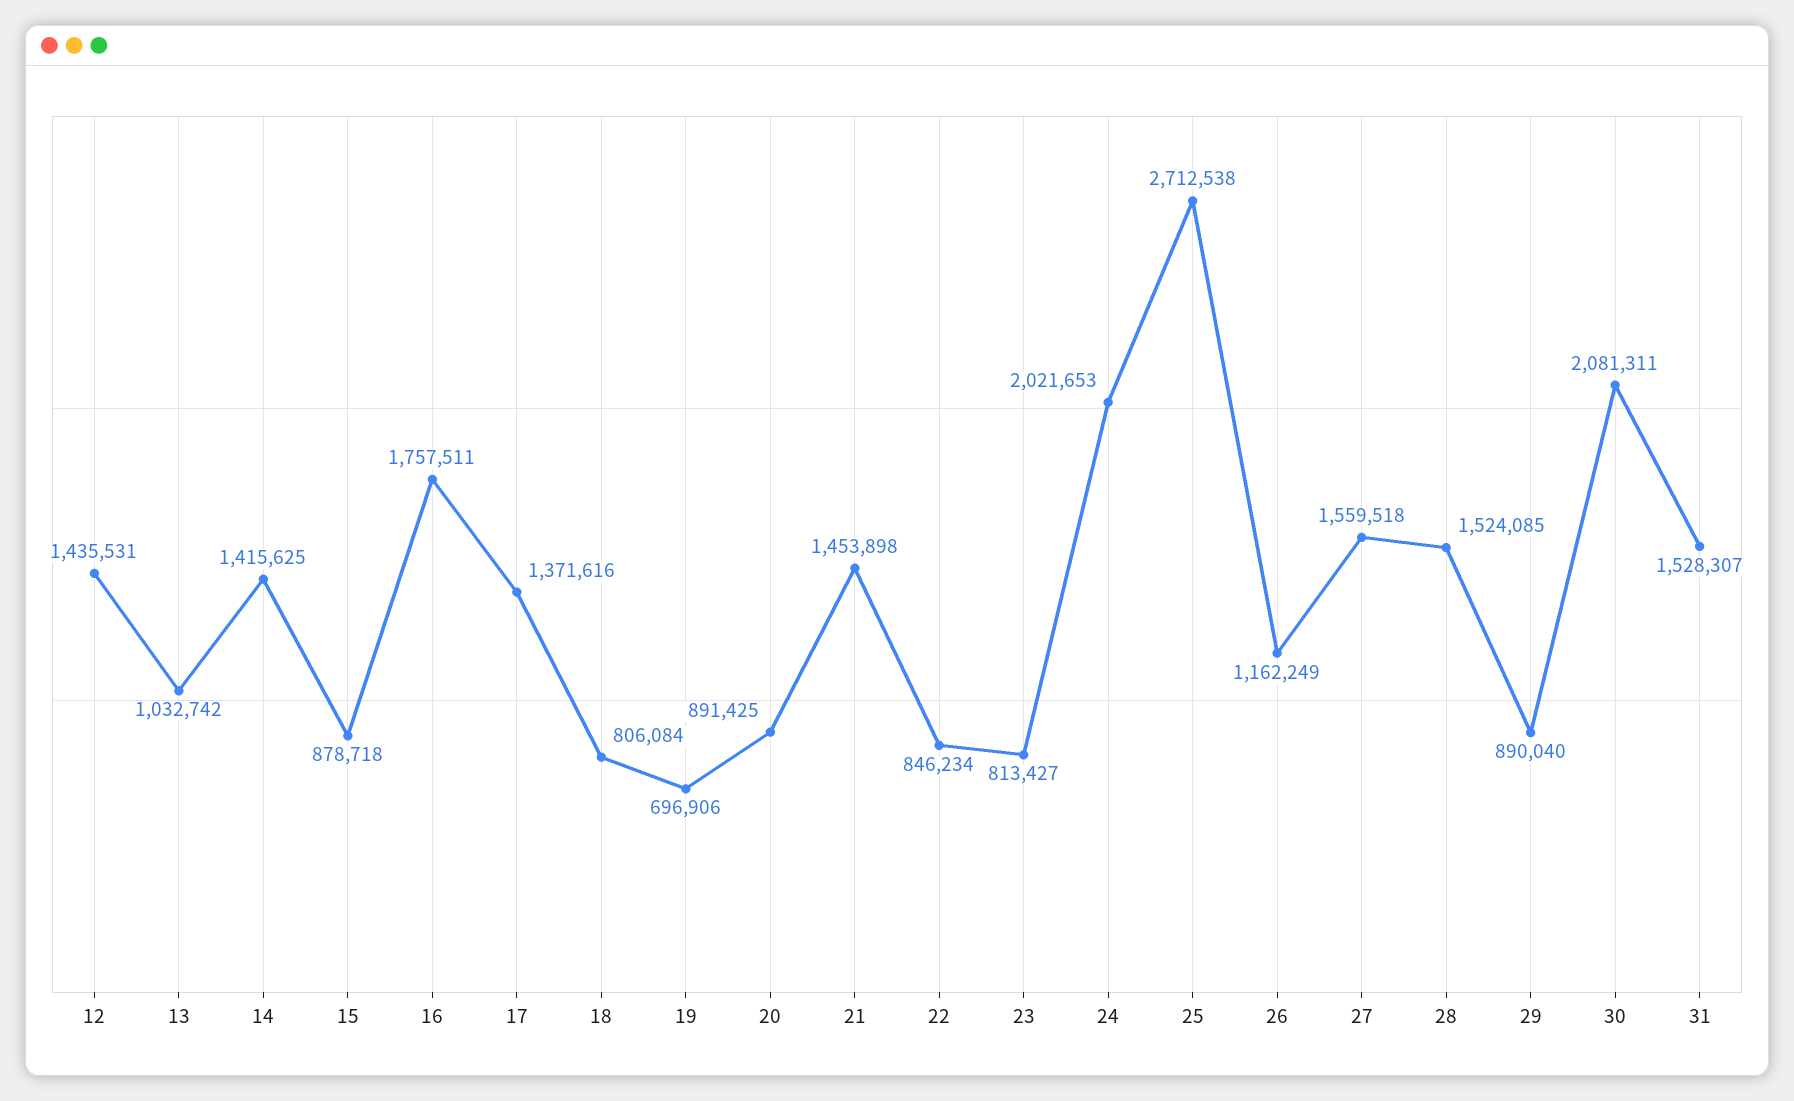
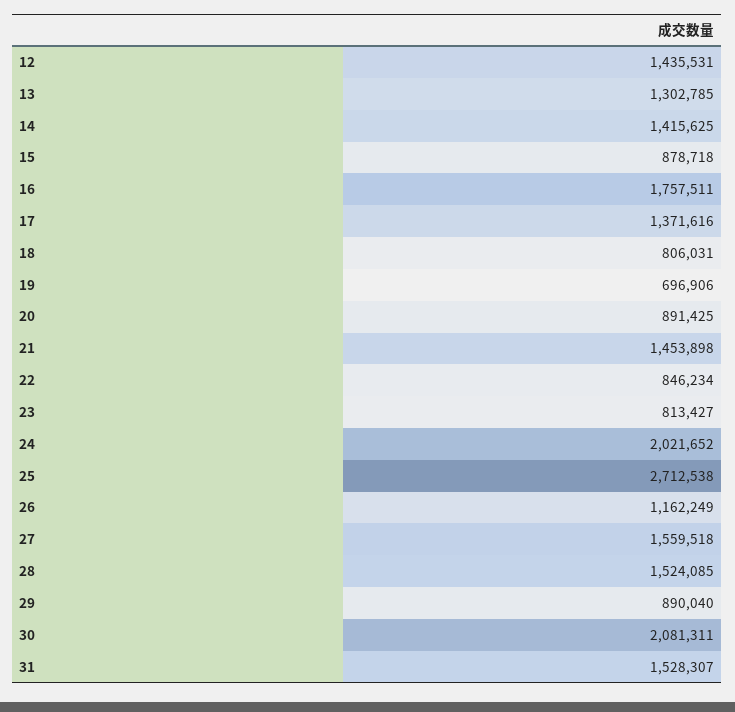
13: 1032742 -> 1302785
18: 806084 -> 806031
24: 2021653 -> 2021652

